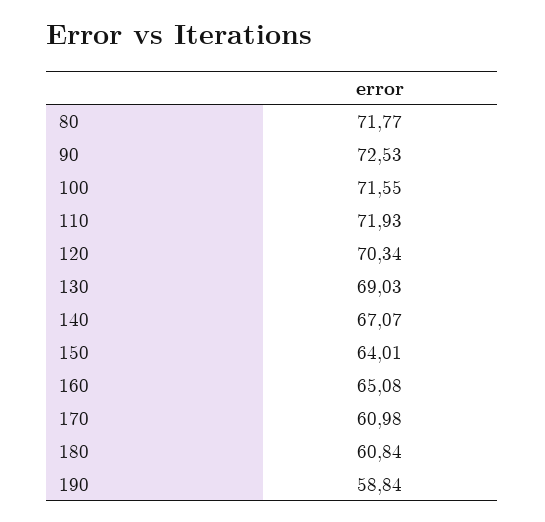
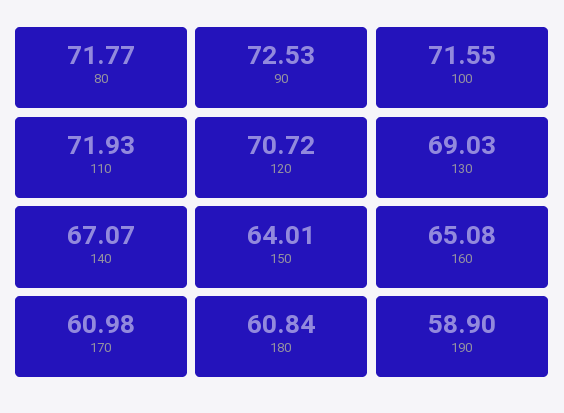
120: 70.34 -> 70.72
190: 58.84 -> 58.9

